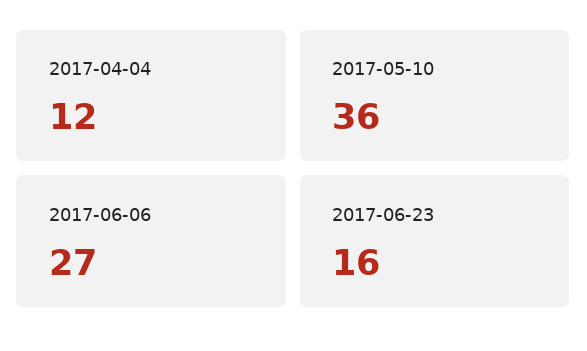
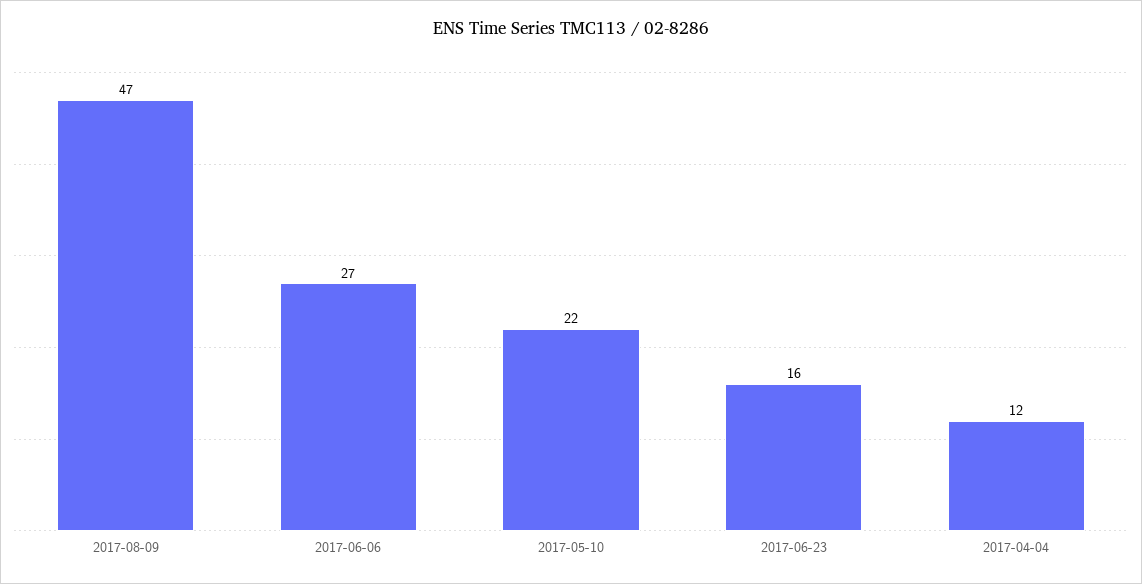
2017-05-10: 36 -> 22
2017-08-09: none -> 47

